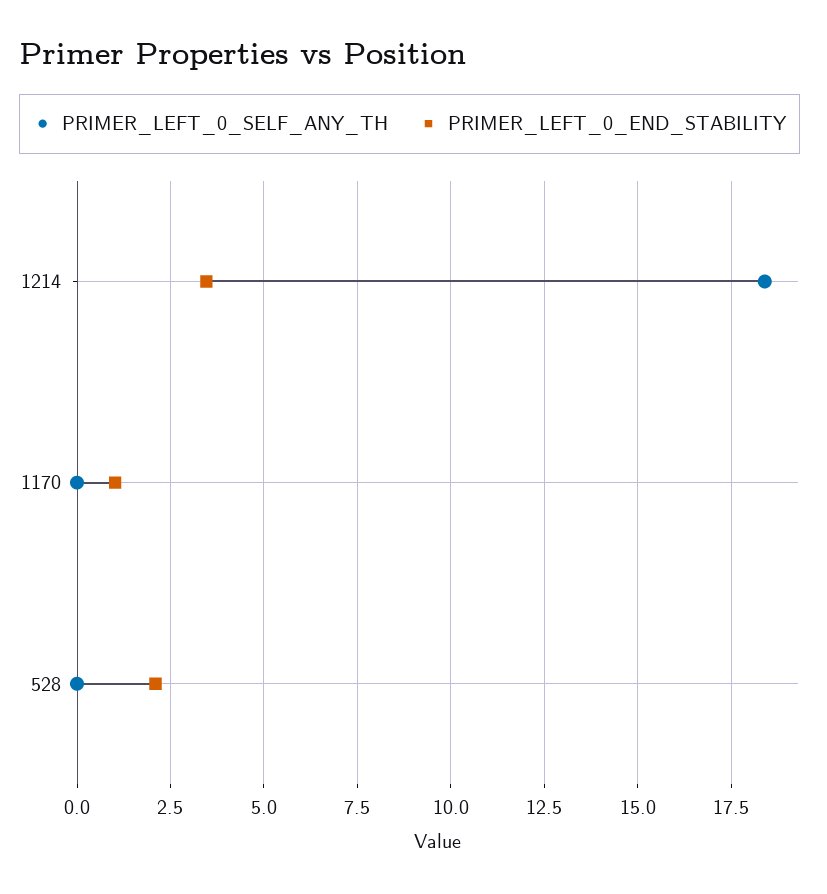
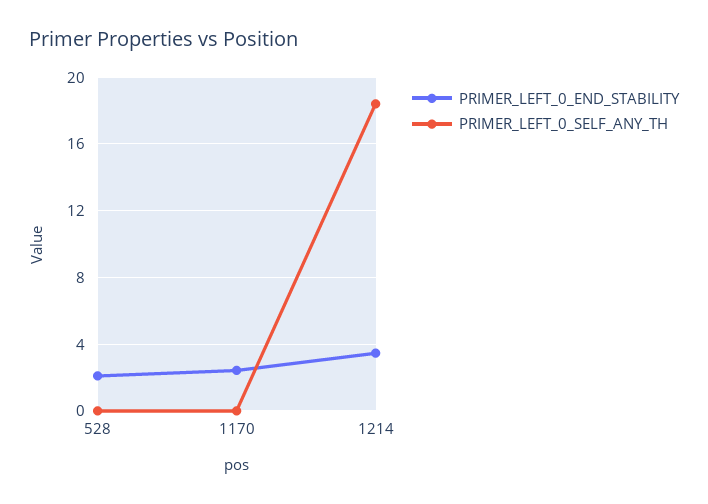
PRIMER_LEFT_0_END_STABILITY, 1170: 1 -> 2.5

